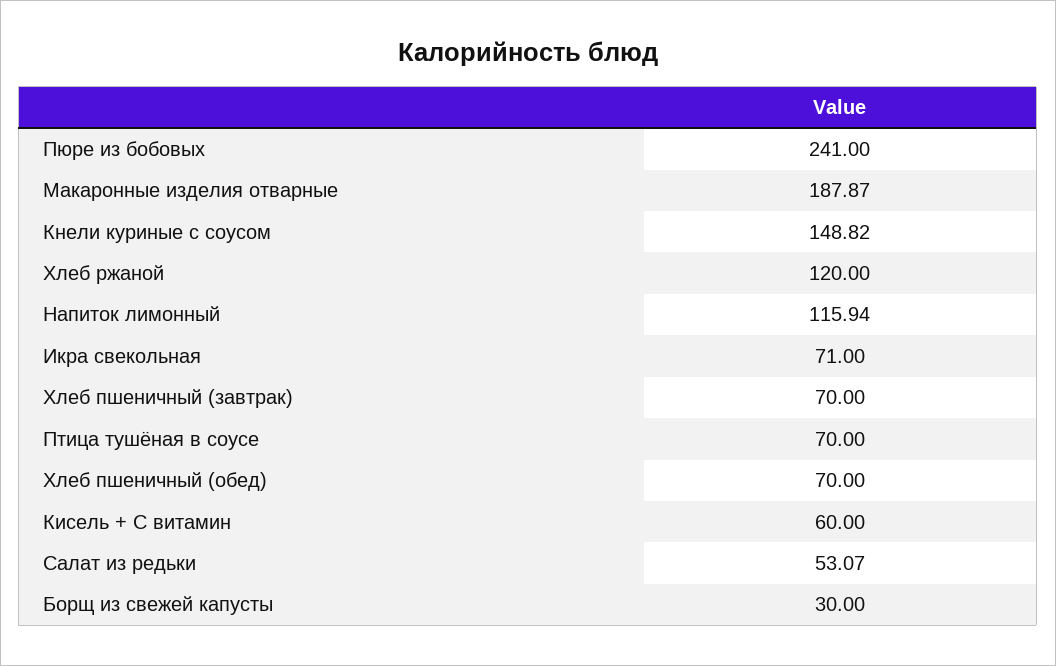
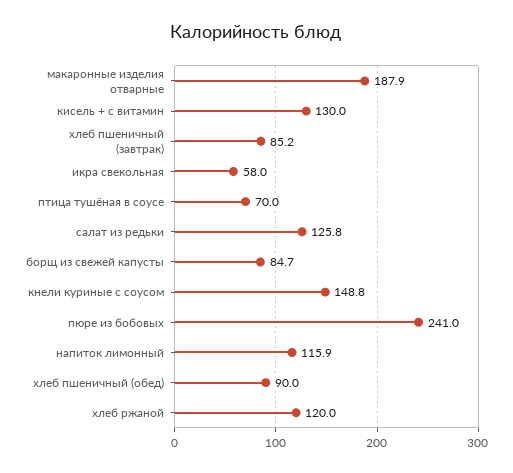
Икра свекольная: 71 -> 58
Хлеб пшеничный (завтрак): 70 -> 85.2
Хлеб пшеничный (обед): 70 -> 90
Кисель + С витамин: 60 -> 130
Салат из редьки: 53.07 -> 125.8
Борщ из свежей капусты: 30 -> 84.7

